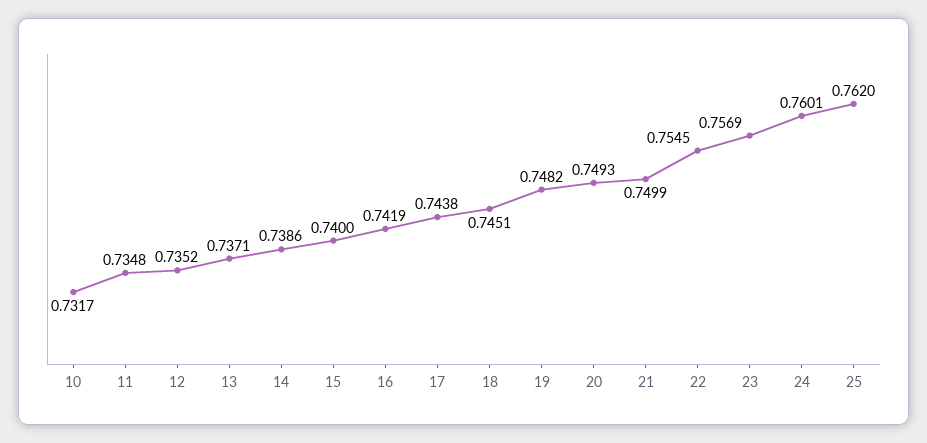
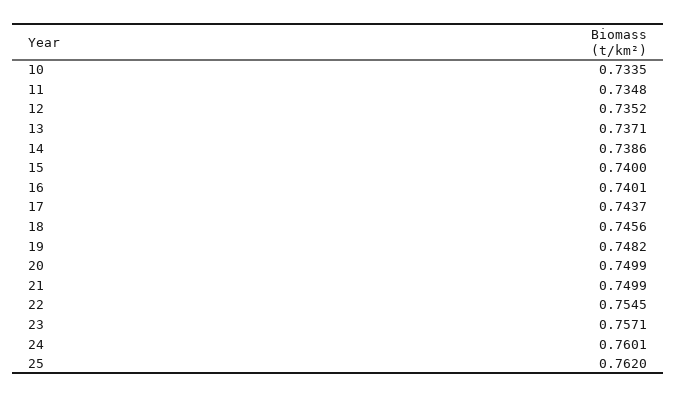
10: 0.7317 -> 0.7335
16: 0.7419 -> 0.7401
17: 0.7438 -> 0.7437
18: 0.7451 -> 0.7456
20: 0.7493 -> 0.7499
23: 0.7569 -> 0.7571

